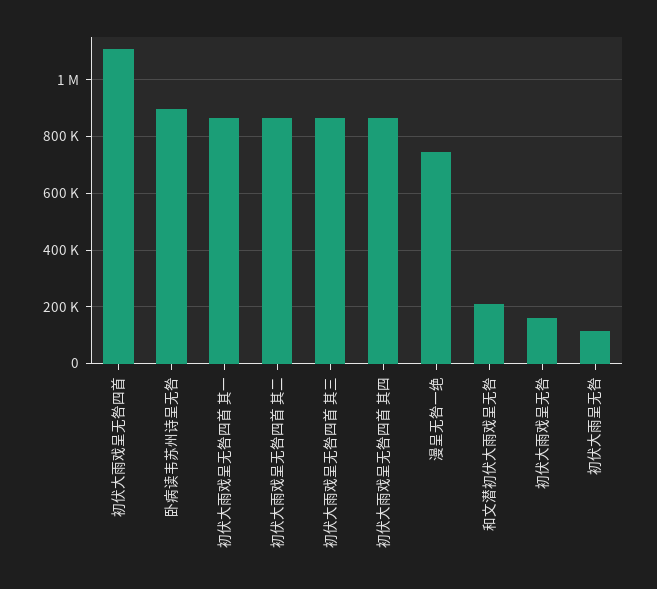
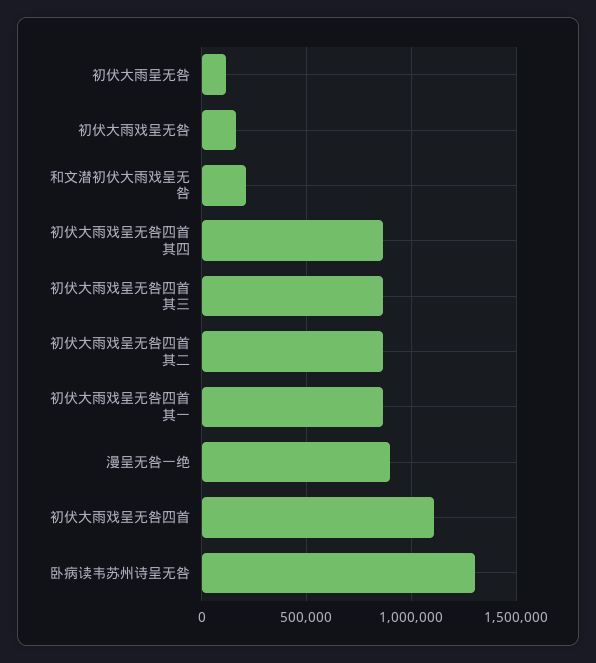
卧病读韦苏州诗呈无咎: 900000 -> 1300000
漫呈无咎一绝: 750000 -> 900000

